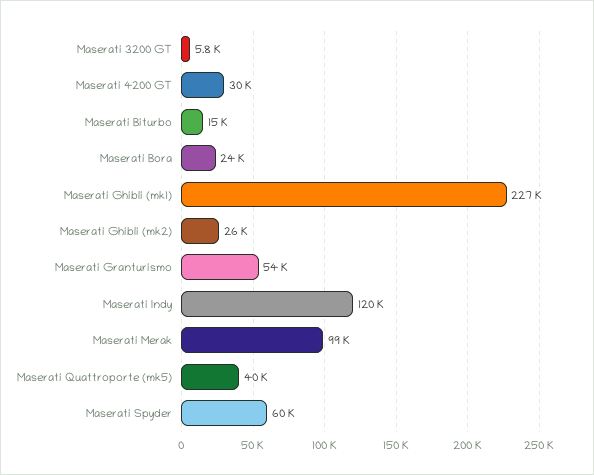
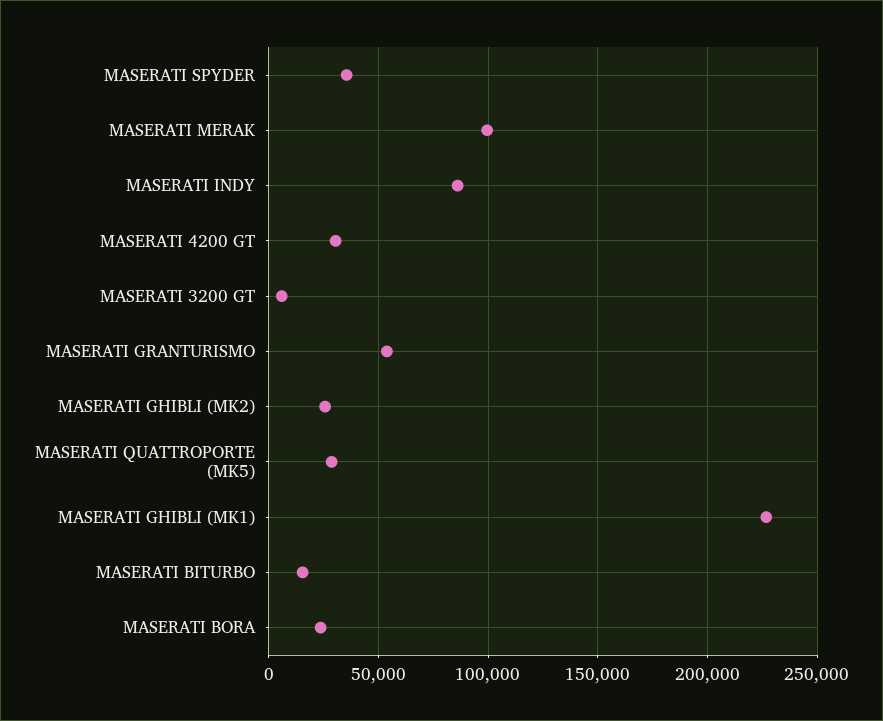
Maserati Indy: 120000 -> 85000
Maserati Quattroporte (mk5): 40000 -> 30000
Maserati Spyder: 60000 -> 35000

